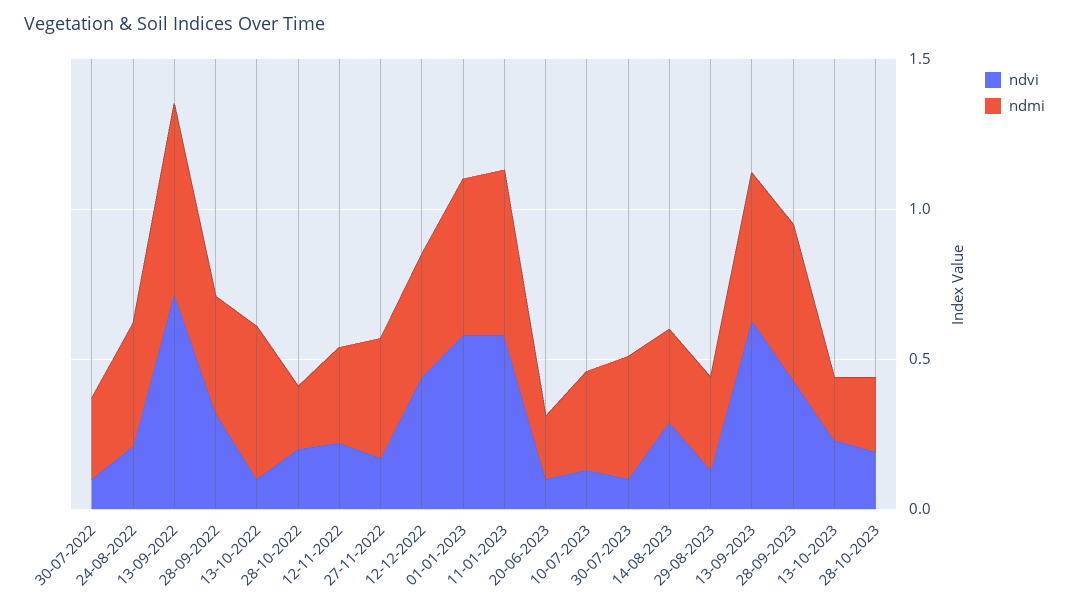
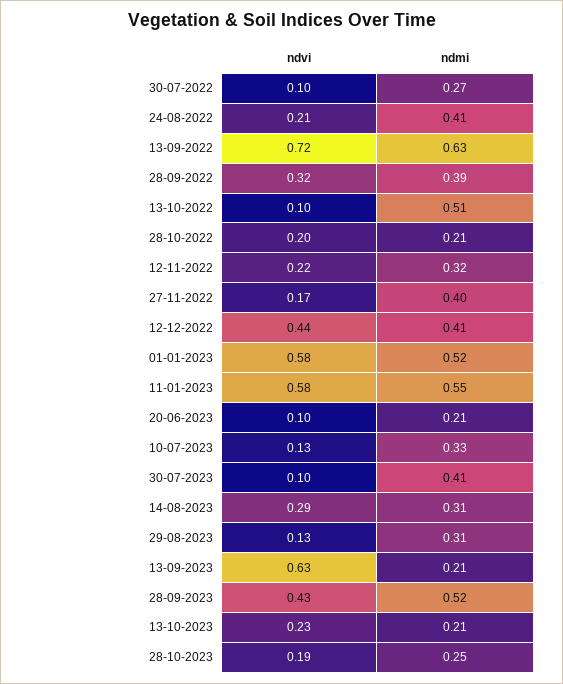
ndmi, 13-09-2023: 0.5 -> 0.21

